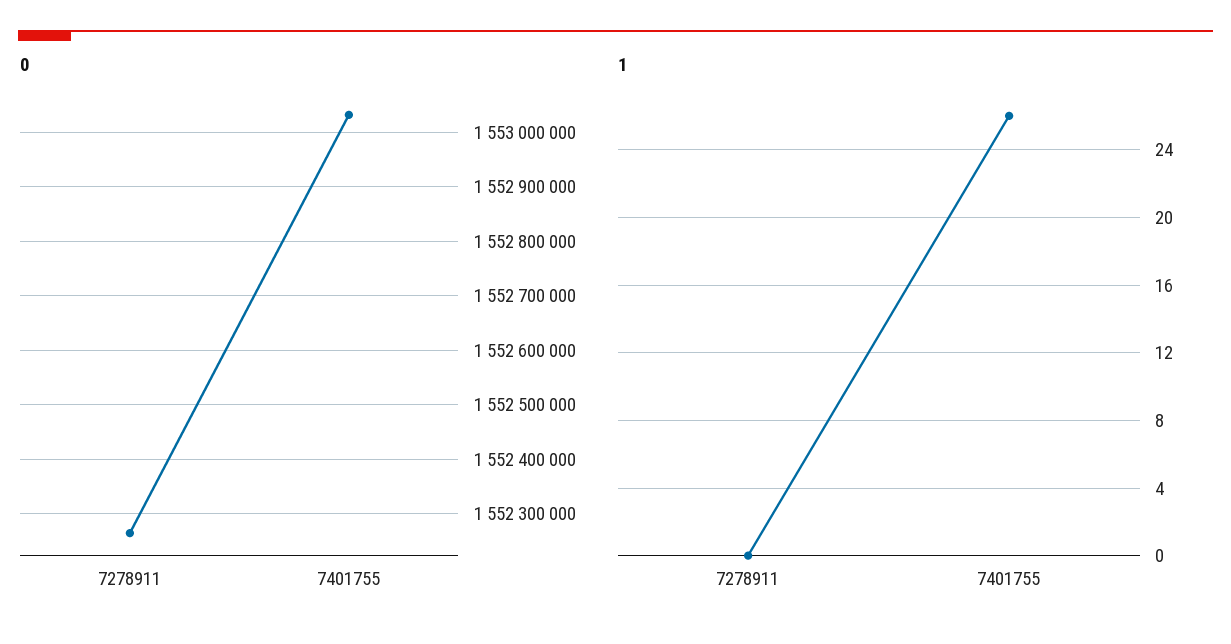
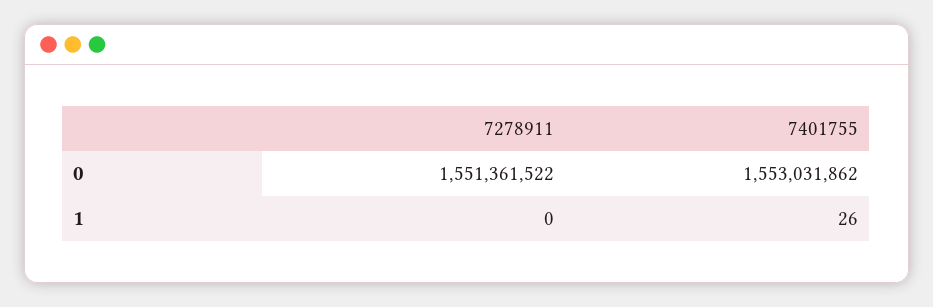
0, 7278911: 1552260000 -> 1551361522

